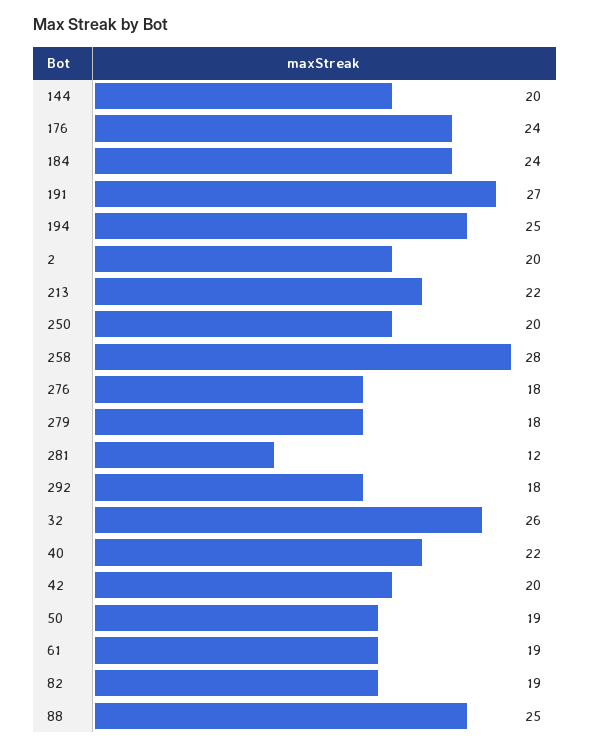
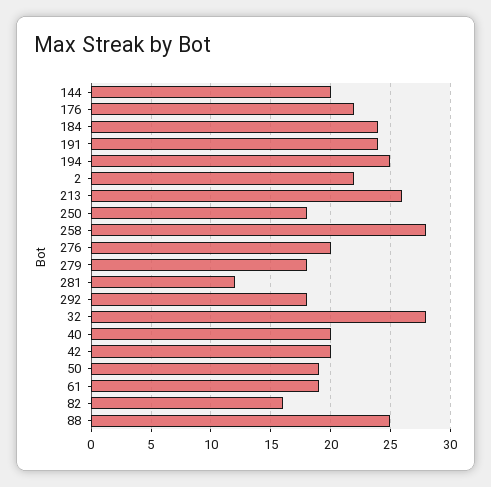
176: 24 -> 22
191: 27 -> 24
2: 20 -> 22
213: 22 -> 26
250: 20 -> 18
276: 18 -> 20
32: 26 -> 28
40: 22 -> 20
82: 19 -> 16

